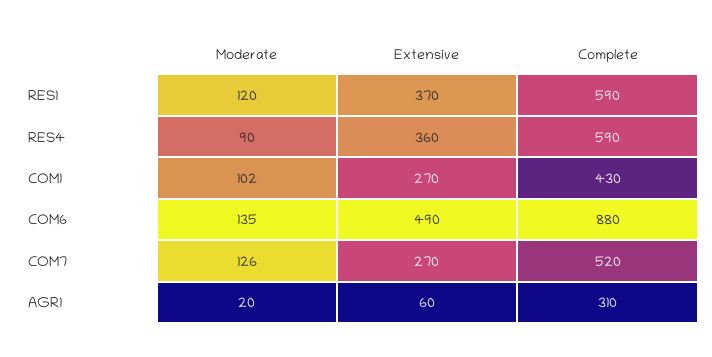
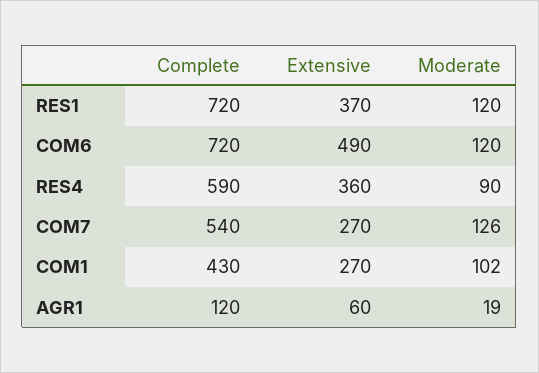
Complete, RES1: 590 -> 720
Moderate, COM6: 135 -> 120
Complete, COM6: 880 -> 720
Complete, COM7: 520 -> 540
Moderate, AGR1: 20 -> 19
Complete, AGR1: 310 -> 120

